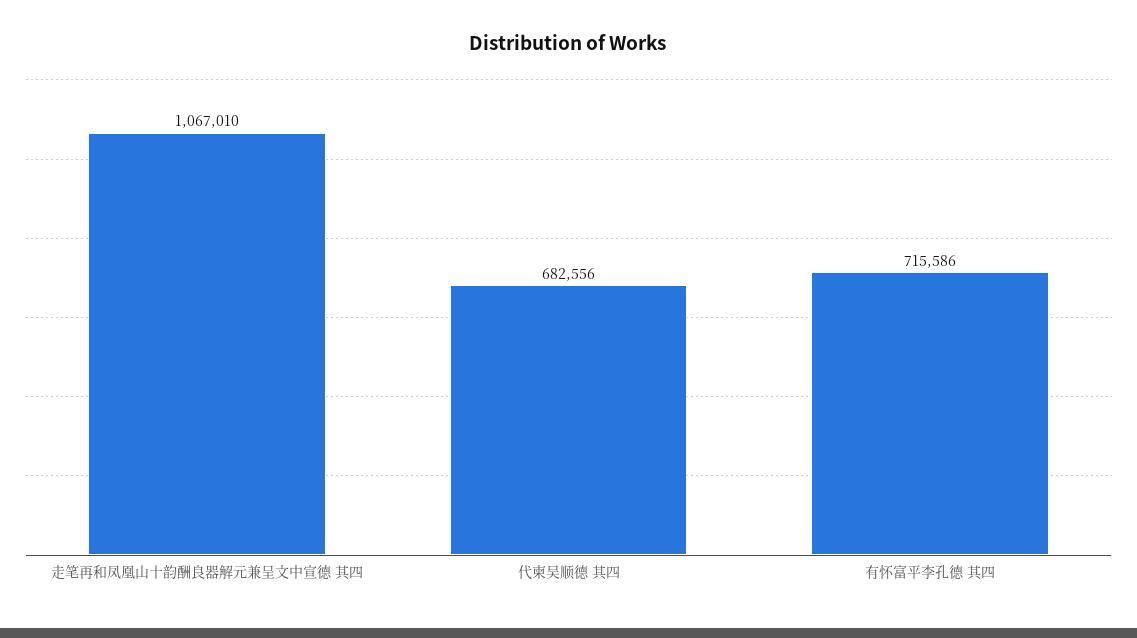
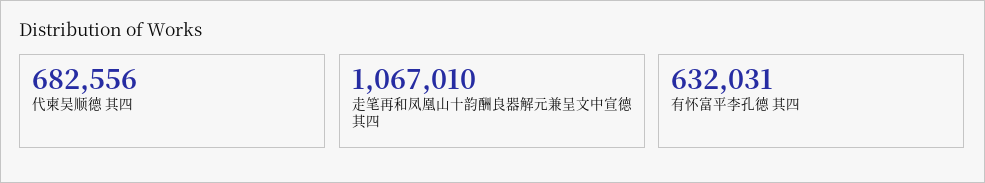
有怀富平李孔德 其四: 715586 -> 632031

